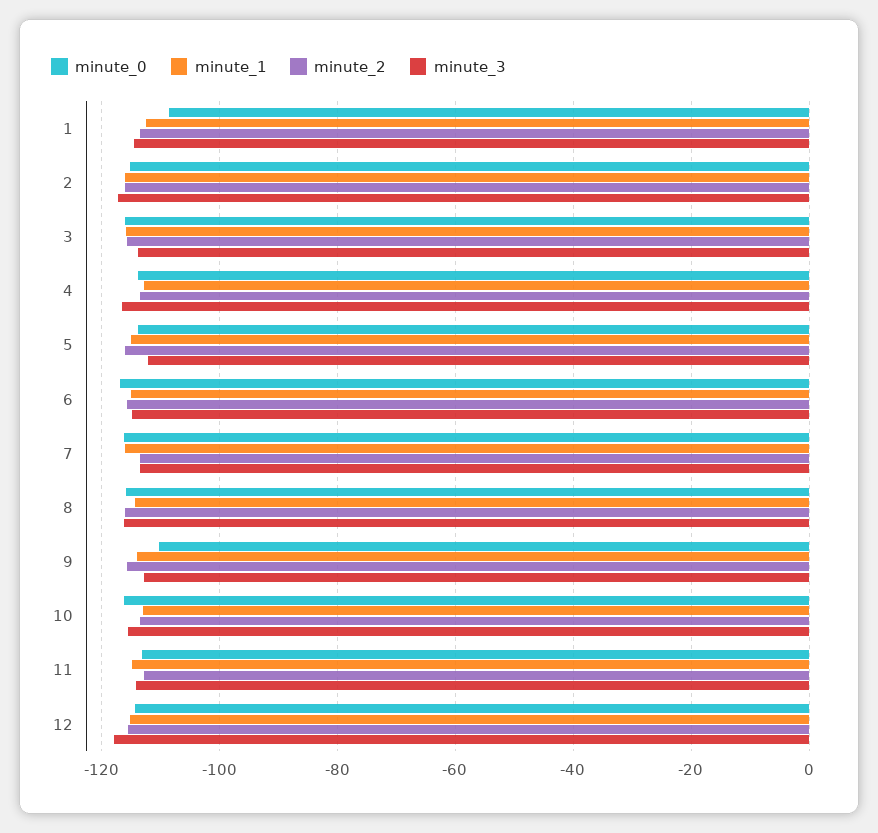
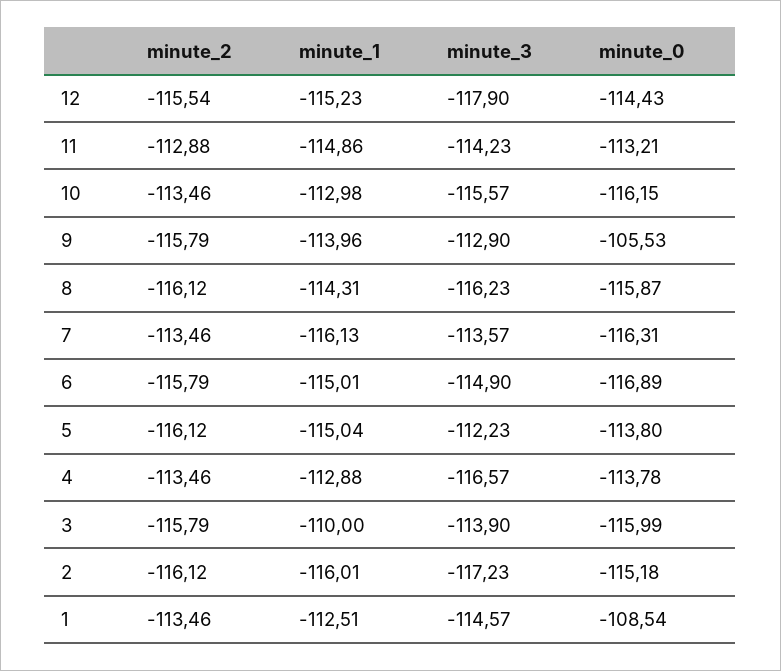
minute_1, 3: -116 -> -110
minute_0, 9: -110 -> -105.53

